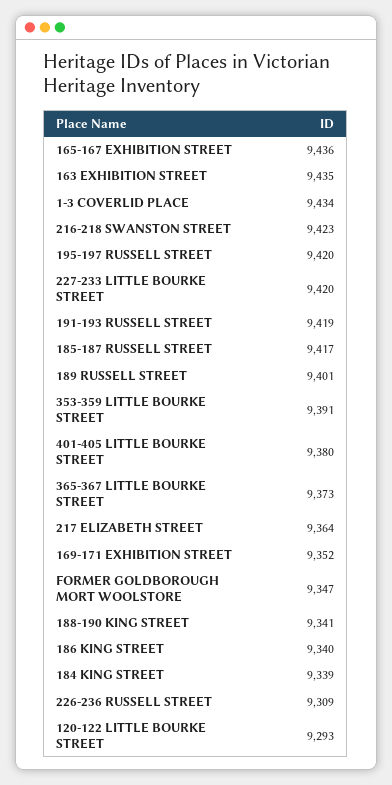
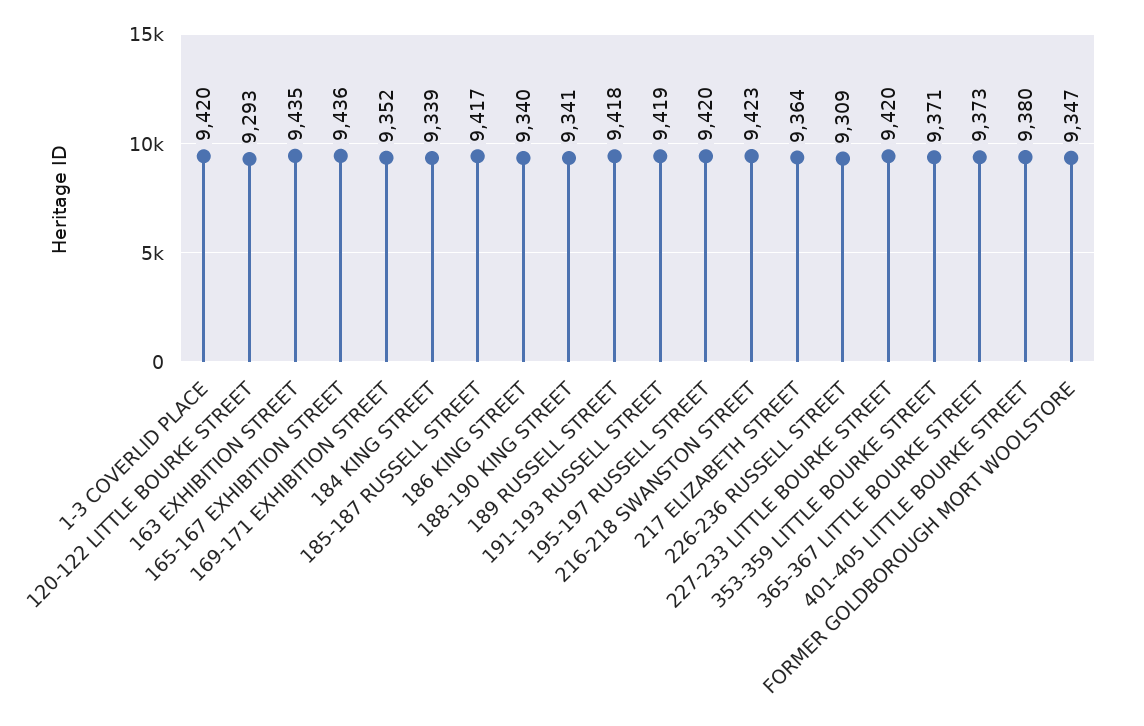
1-3 COVERLID PLACE: 9434 -> 9420
189 RUSSELL STREET: 9401 -> 9418
353-359 LITTLE BOURKE STREET: 9391 -> 9371

